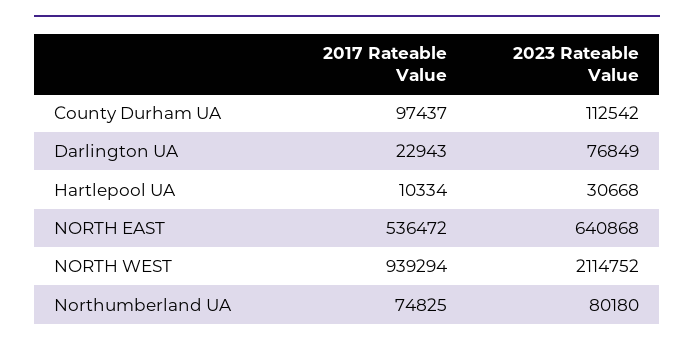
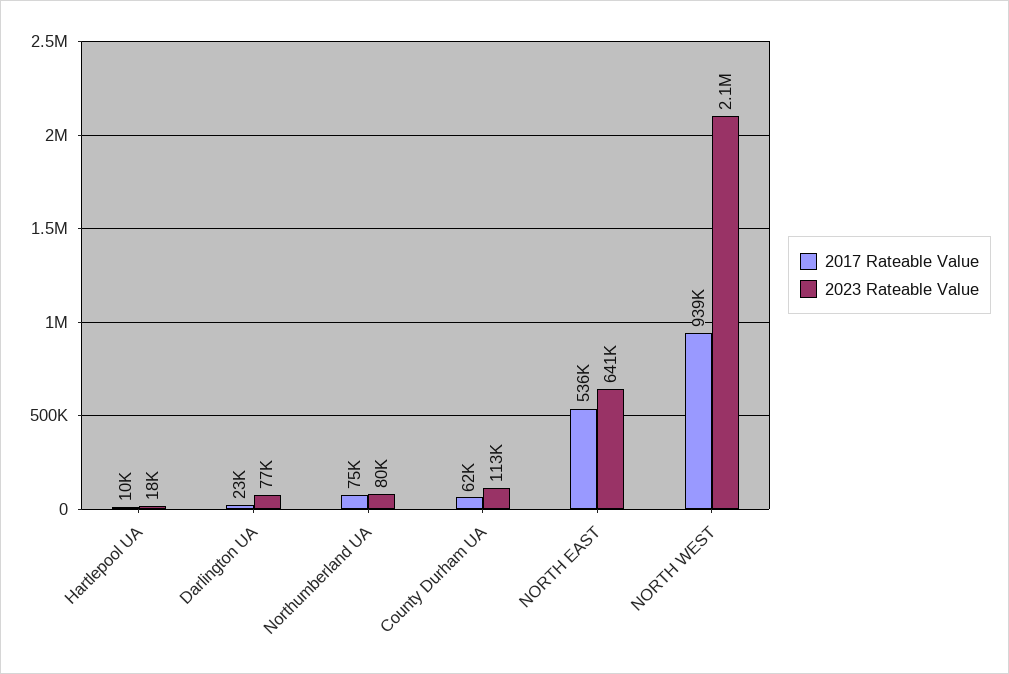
2017 Rateable Value, County Durham UA: 97437 -> 62000
2023 Rateable Value, Hartlepool UA: 30668 -> 18000

